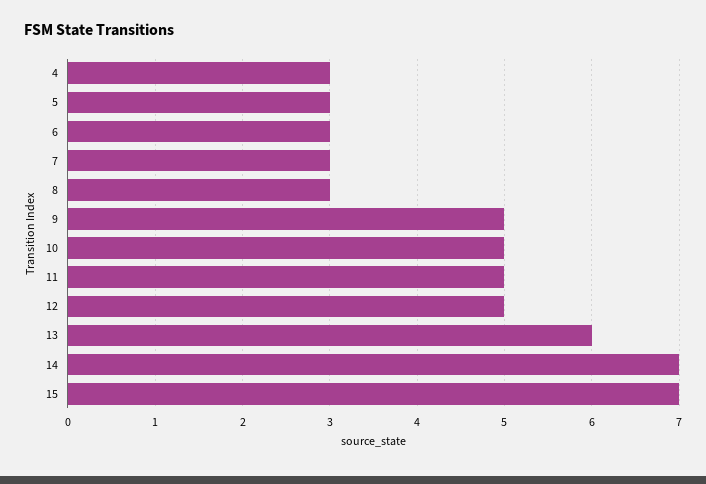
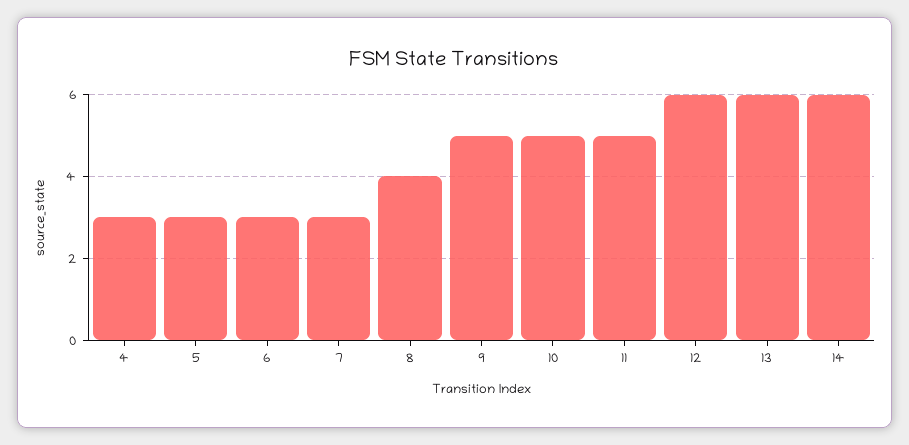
8: 3 -> 4
12: 5 -> 6
14: 7 -> 6
15: 7 -> none

